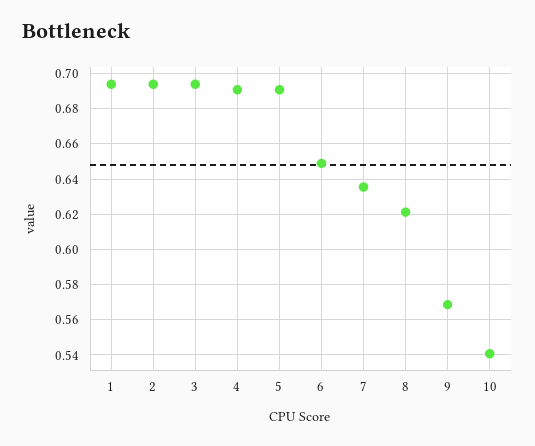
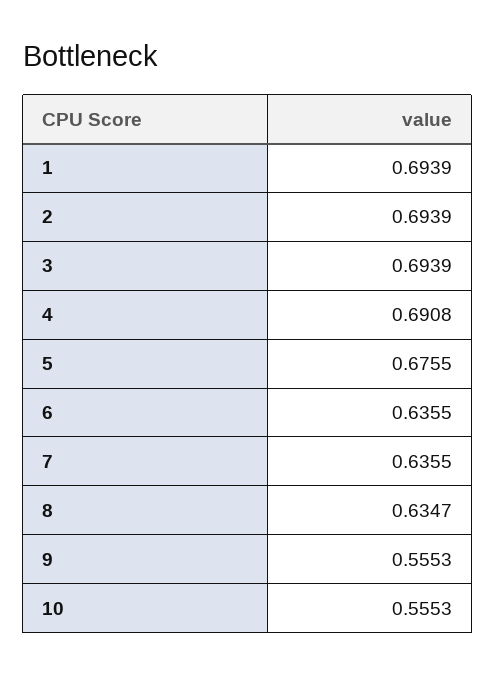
5: 0.69 -> 0.6755
6: 0.65 -> 0.6355
8: 0.62 -> 0.6347
9: 0.57 -> 0.5553
10: 0.54 -> 0.5553

